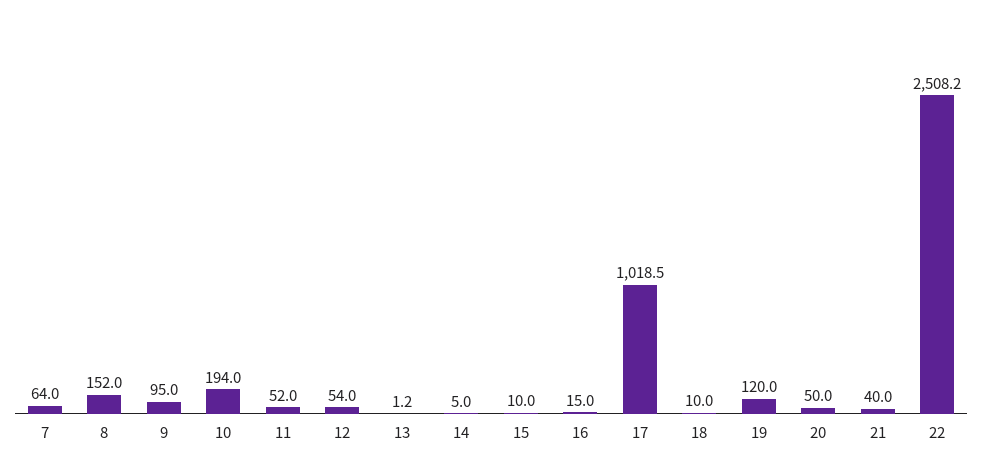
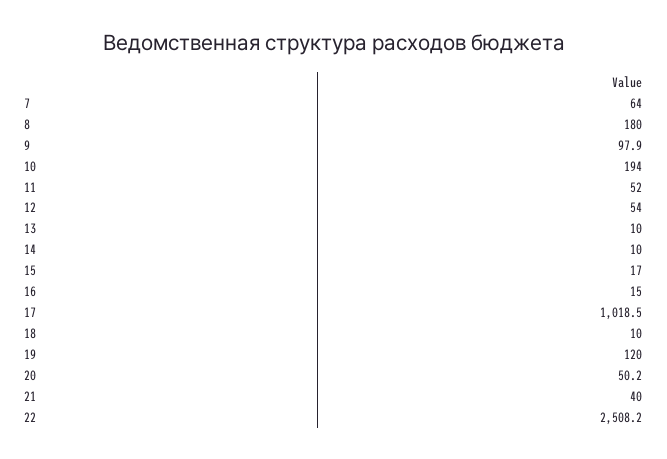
8: 152 -> 180
9: 95 -> 97.9
13: 1.2 -> 10
14: 5 -> 10
15: 10 -> 17
20: 50 -> 50.2

